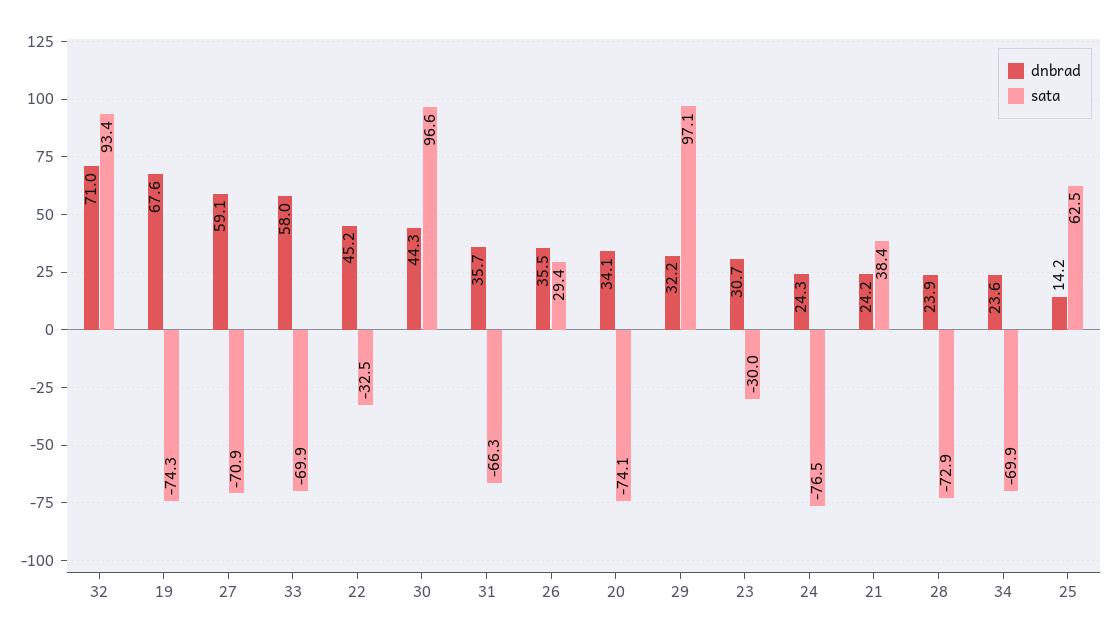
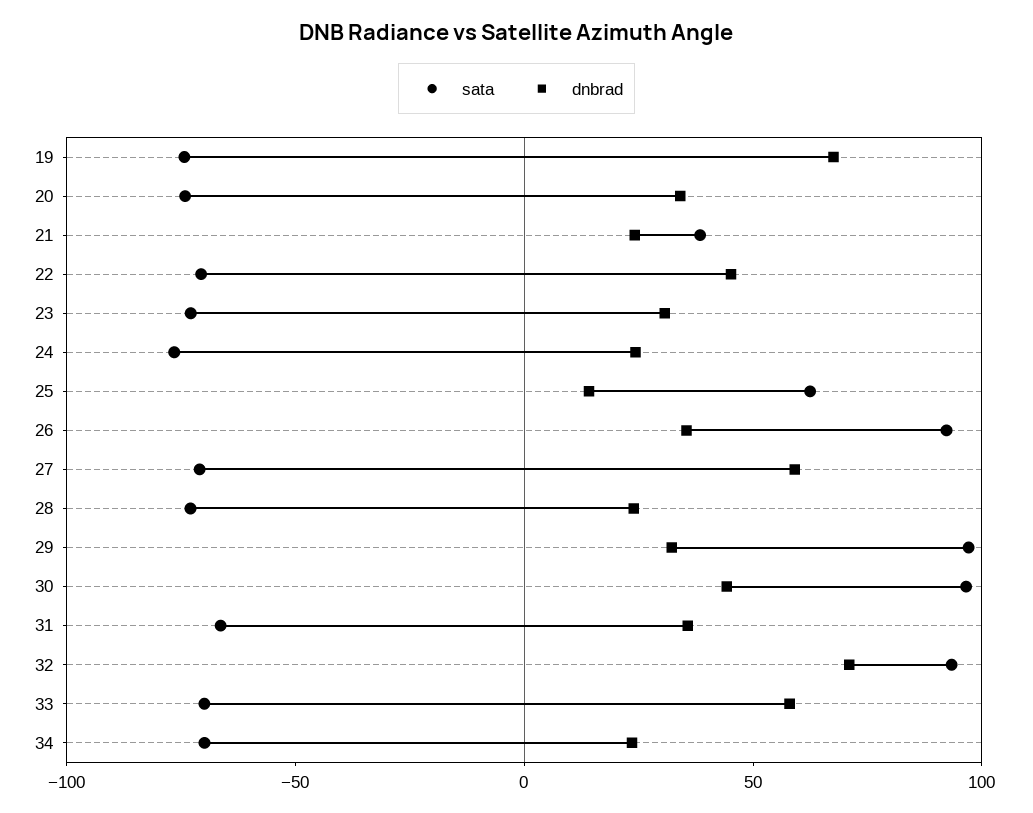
sata, 22: -32.5 -> -70
sata, 26: 29.4 -> 90
sata, 23: -30 -> -70

